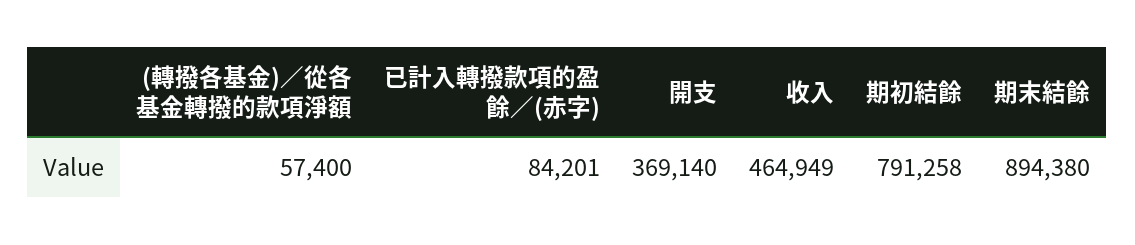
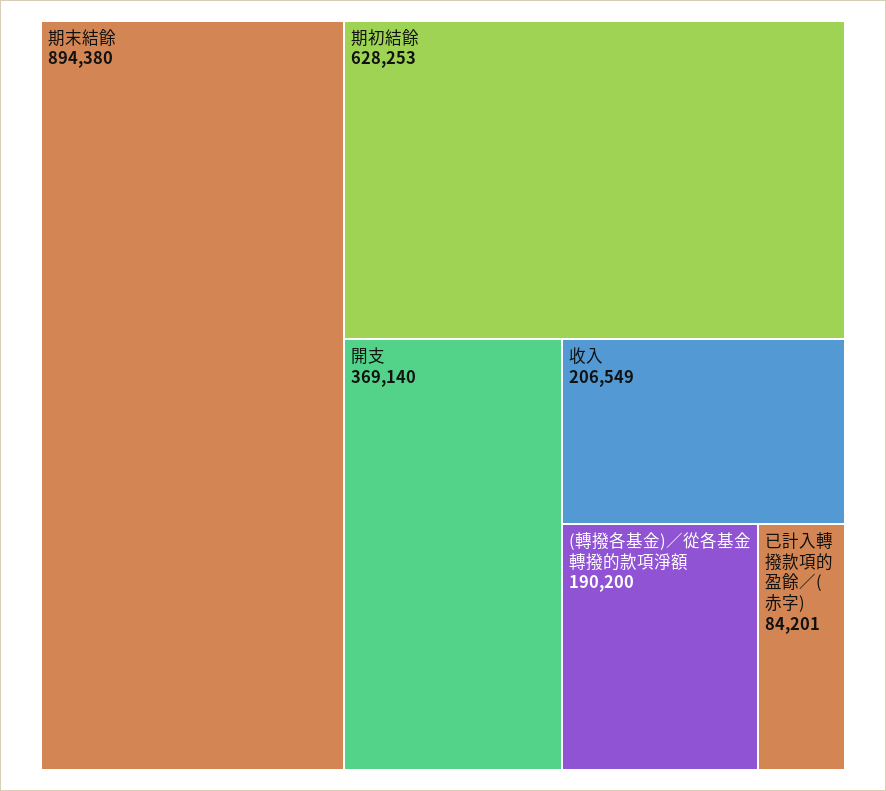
(轉撥各基金)／從各基金轉撥的款項淨額: 57400 -> 190200
收入: 464949 -> 206549
期初結餘: 791258 -> 628253

